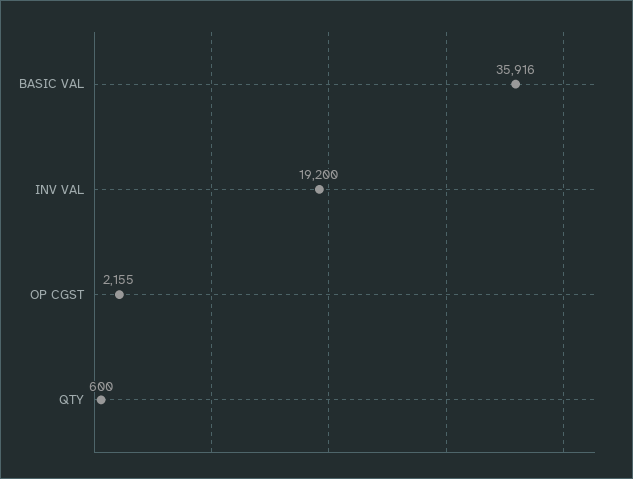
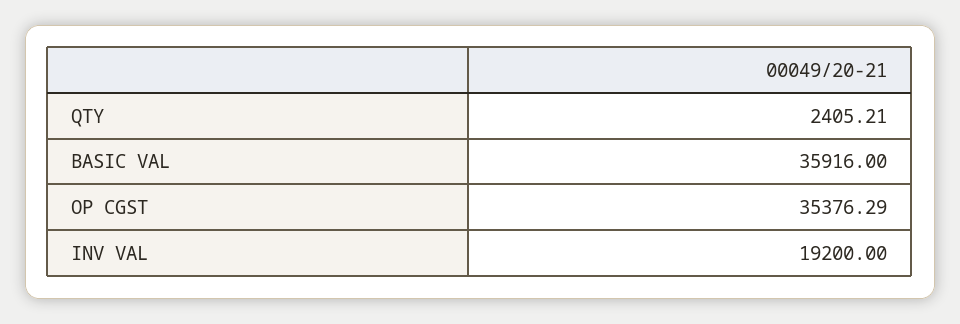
OP CGST: 2155 -> 35376.29
QTY: 600 -> 2405.21

